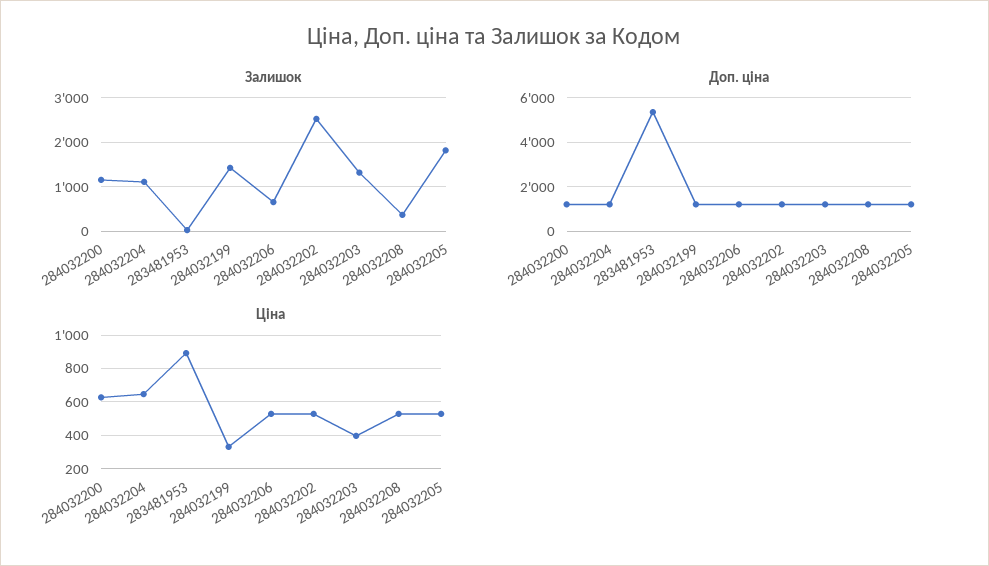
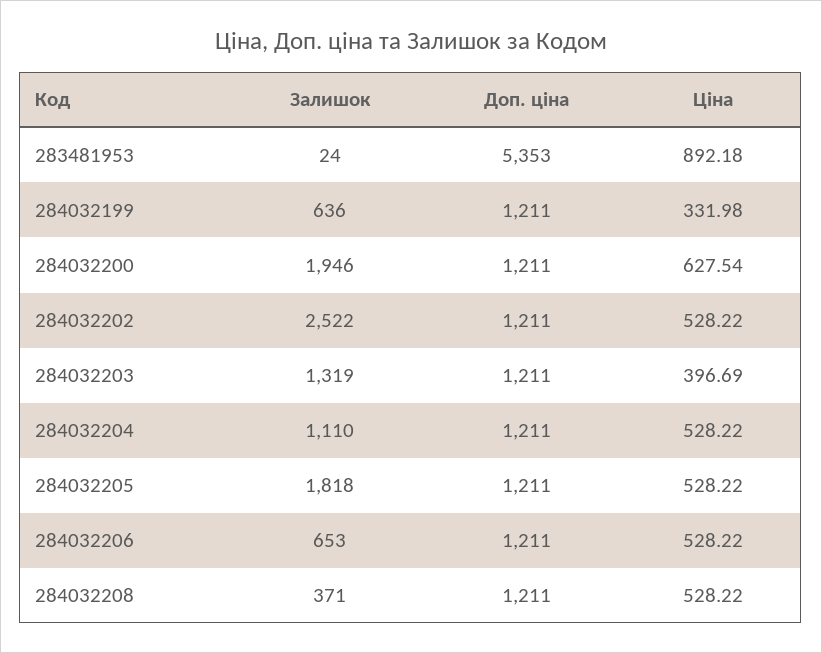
Залишок, 284032200: 1200 -> 1946
Залишок, 284032199: 1400 -> 636
Ціна, 284032204: 650 -> 528.22

